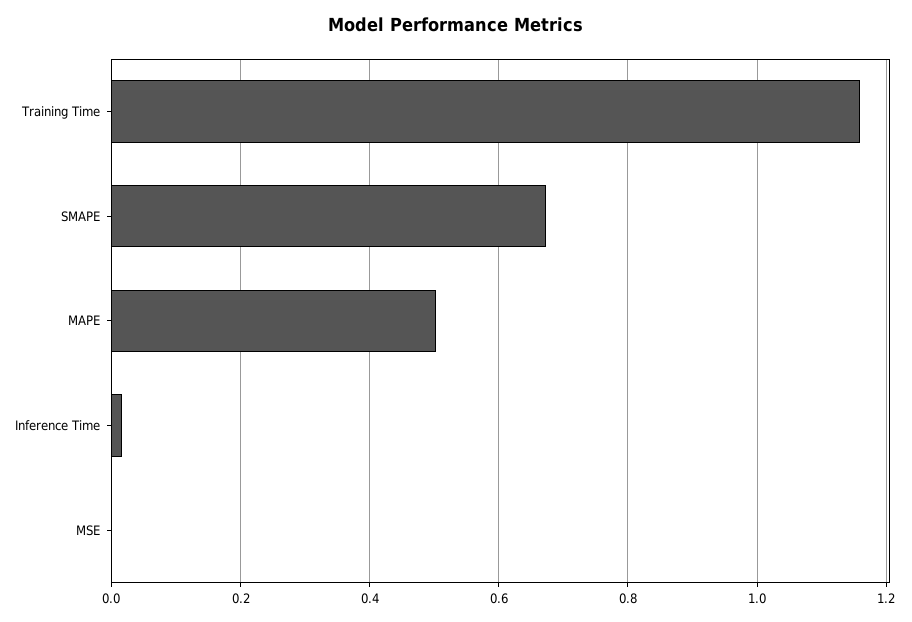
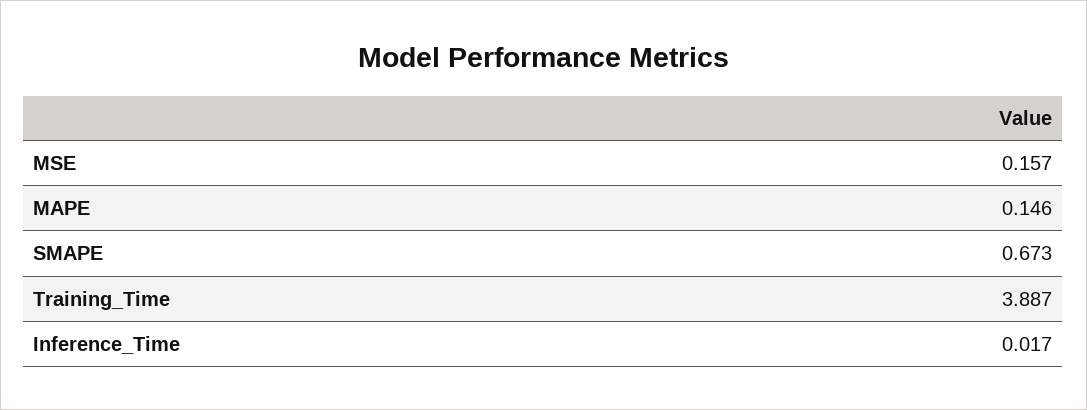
Training Time: 1.16 -> 3.887
MAPE: 0.5 -> 0.146
MSE: 0 -> 0.157

